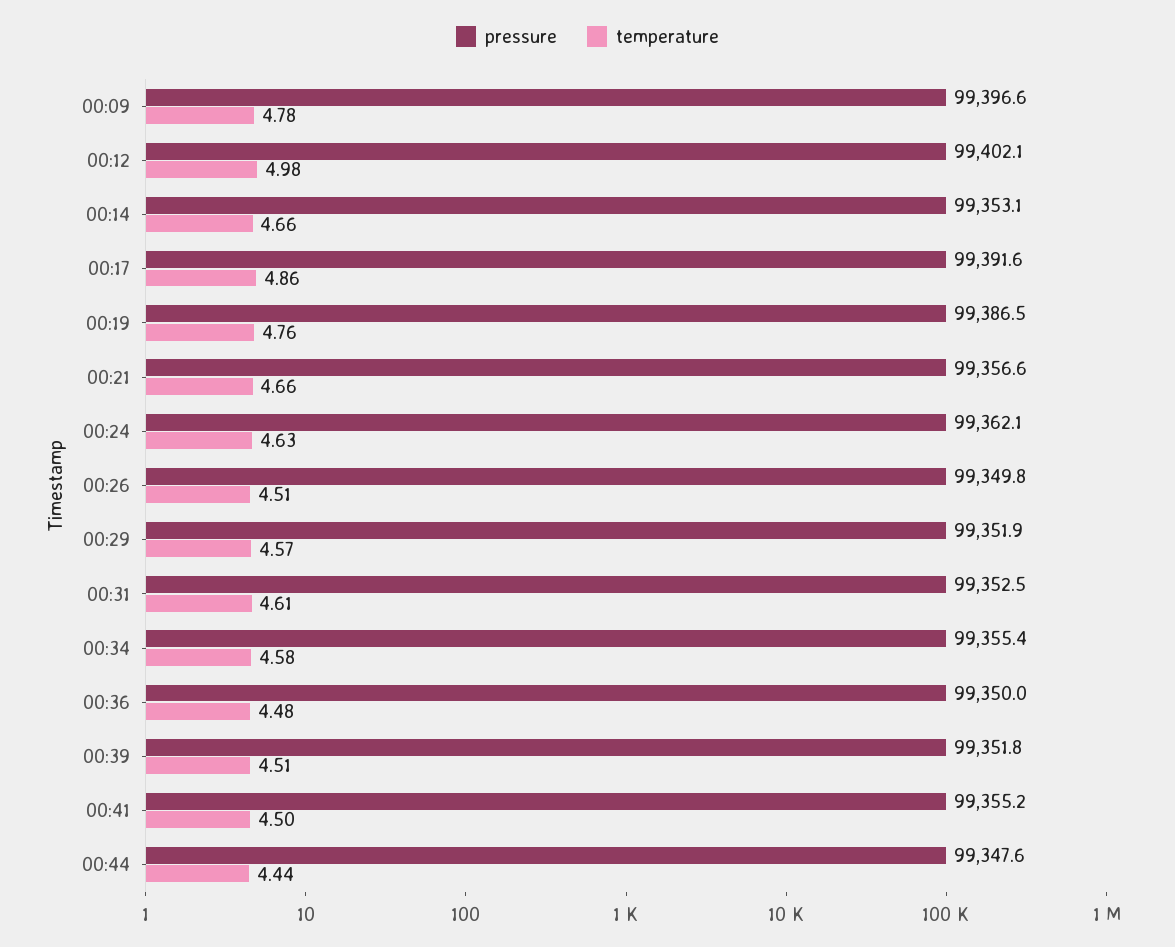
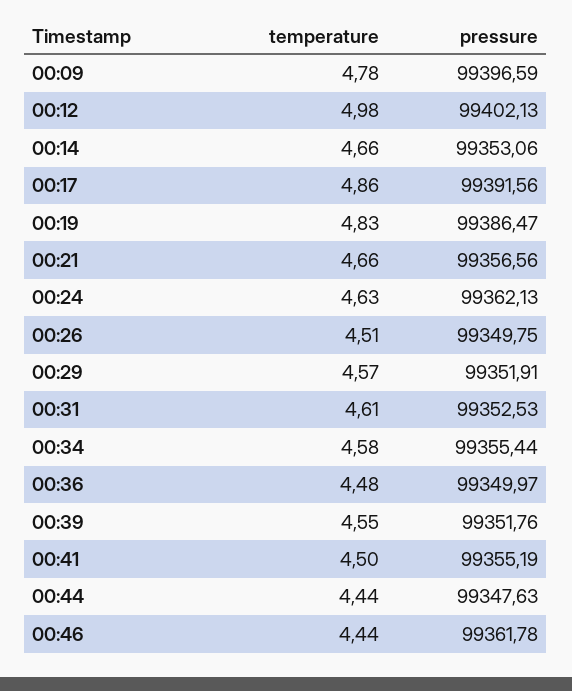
temperature, 00:19: 4.76 -> 4.83
temperature, 00:39: 4.51 -> 4.55
temperature, 00:46: none -> 4.44
pressure, 00:46: none -> 99361.78

